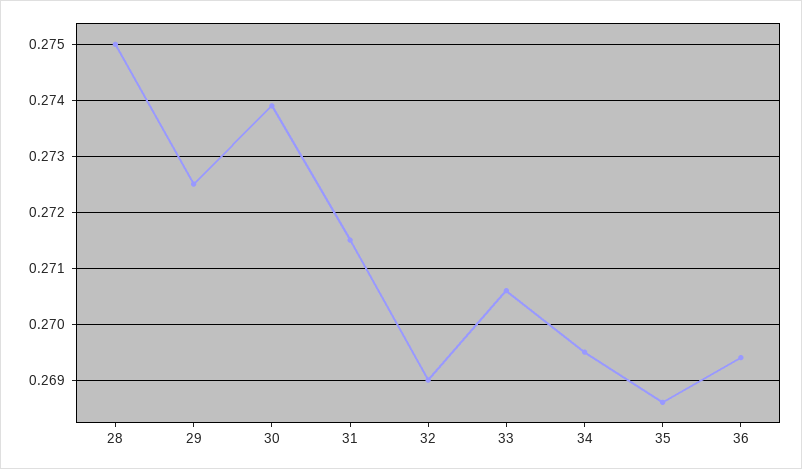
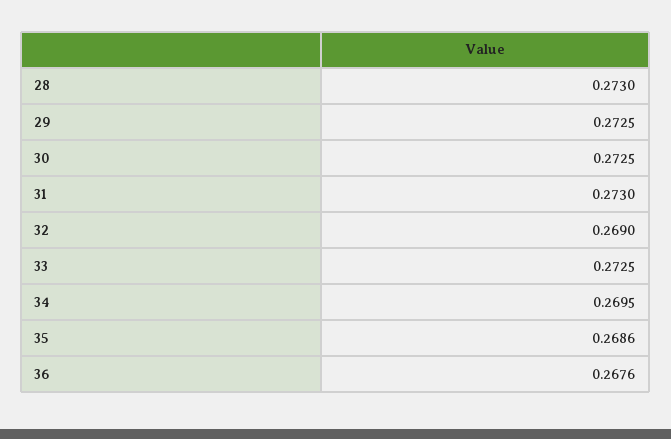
28: 0.275 -> 0.273
30: 0.274 -> 0.2725
31: 0.2715 -> 0.273
33: 0.2705 -> 0.2725
36: 0.2695 -> 0.2676

